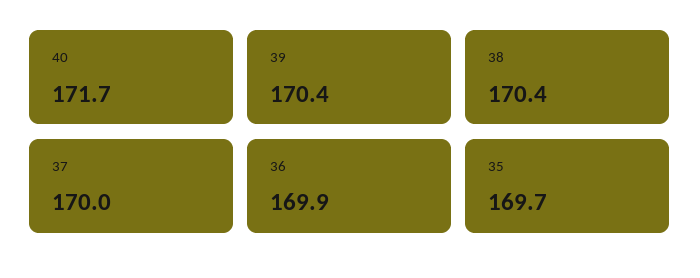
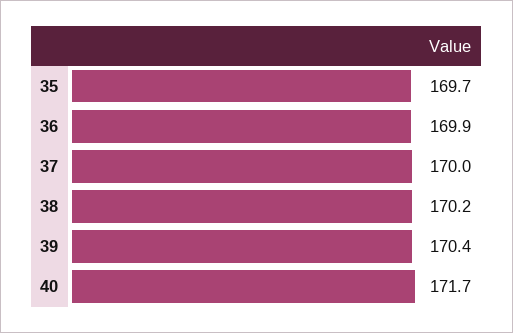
38: 170.4 -> 170.2

